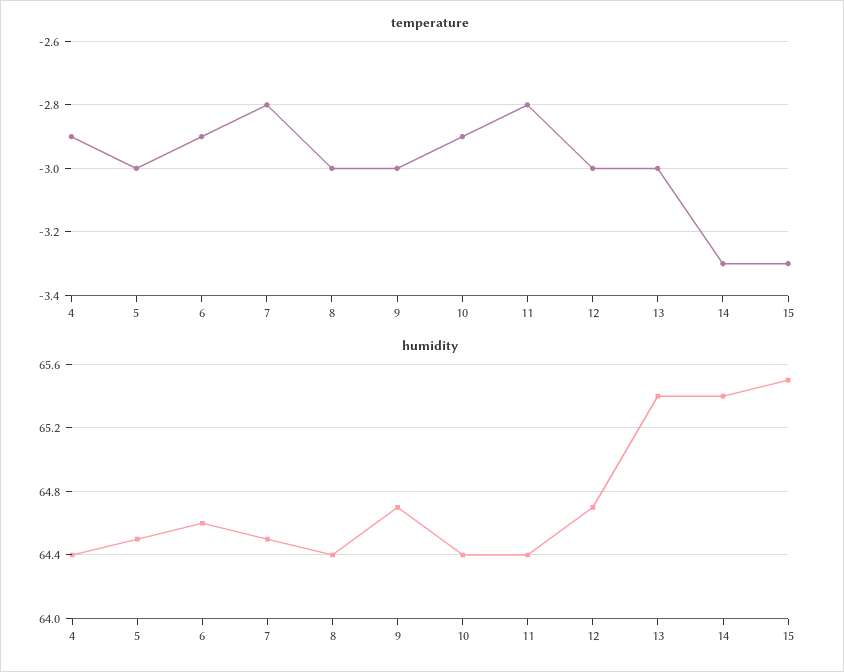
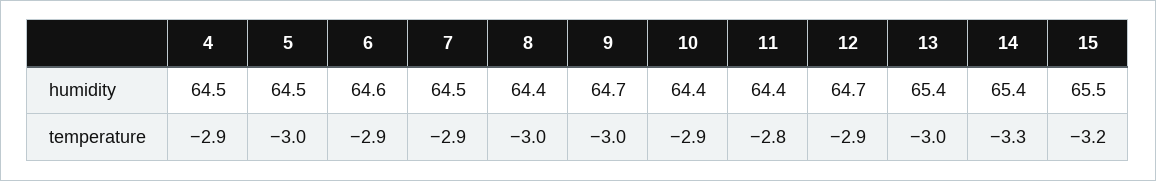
temperature, 7: -2.8 -> -2.9
temperature, 12: -3 -> -2.9
temperature, 15: -3.3 -> -3.2
humidity, 4: 64.4 -> 64.5

